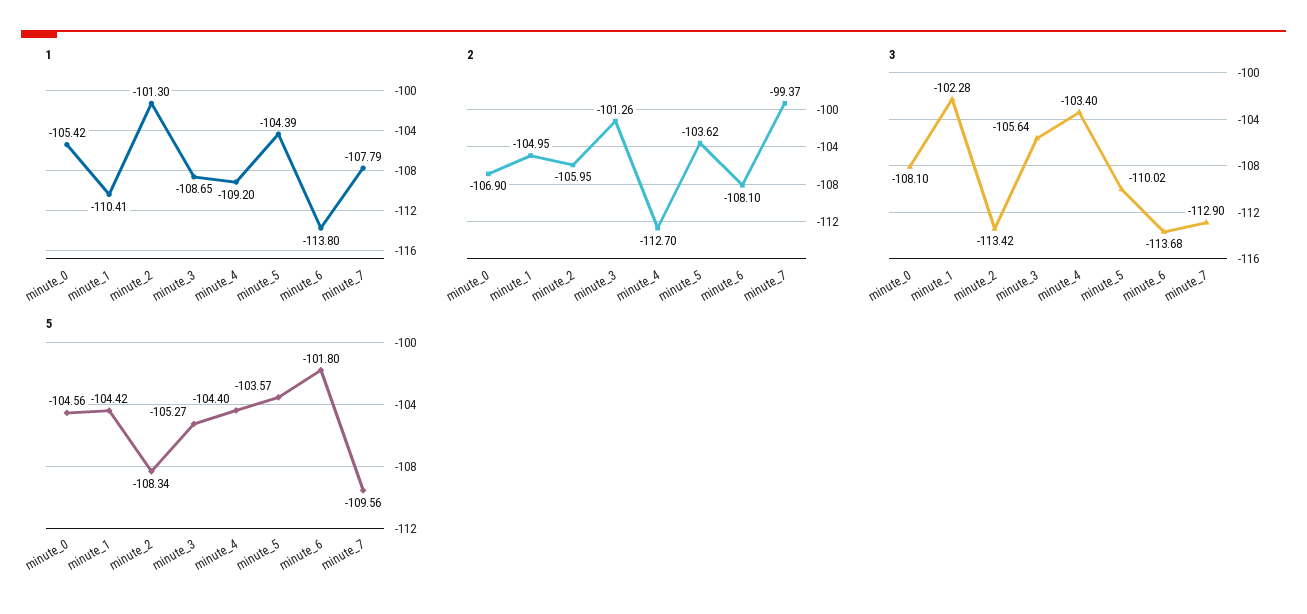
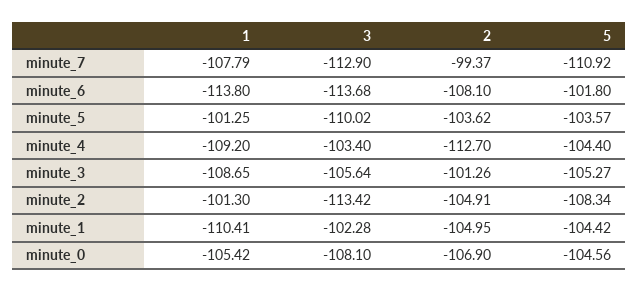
1, minute_5: -104.39 -> -101.25
2, minute_2: -105.95 -> -104.91
5, minute_7: -109.56 -> -110.92

